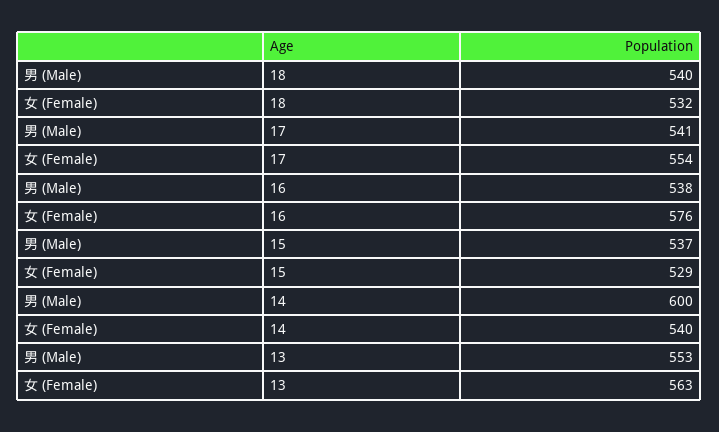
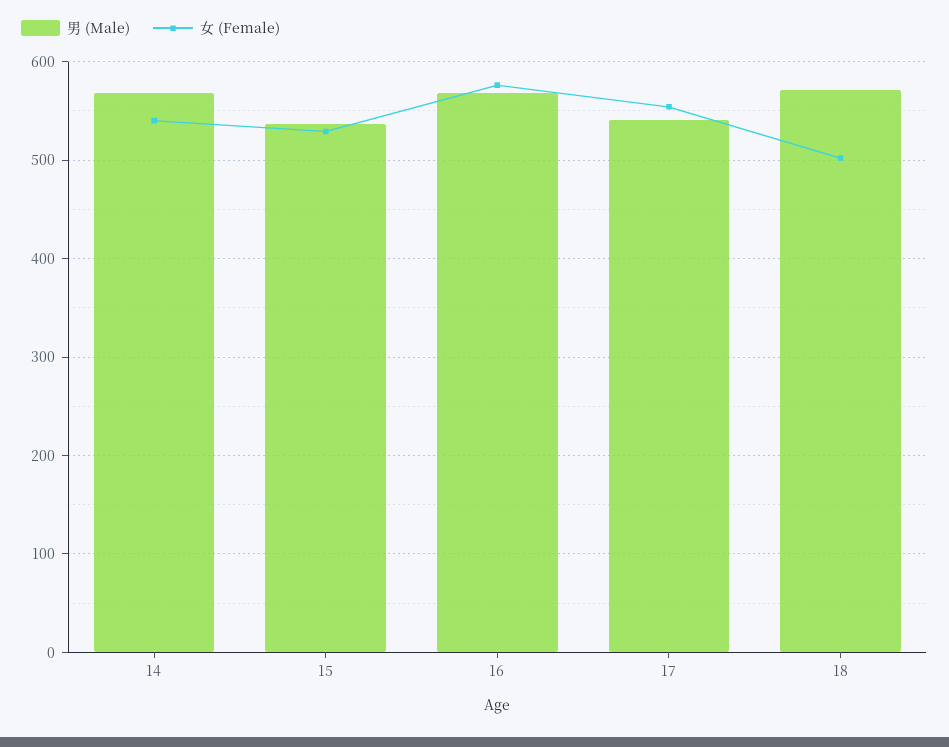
男 (Male), 18: 540 -> 570
女 (Female), 18: 532 -> 500
男 (Male), 16: 538 -> 570
男 (Male), 14: 600 -> 570
男 (Male), 13: 553 -> none
女 (Female), 13: 563 -> none

